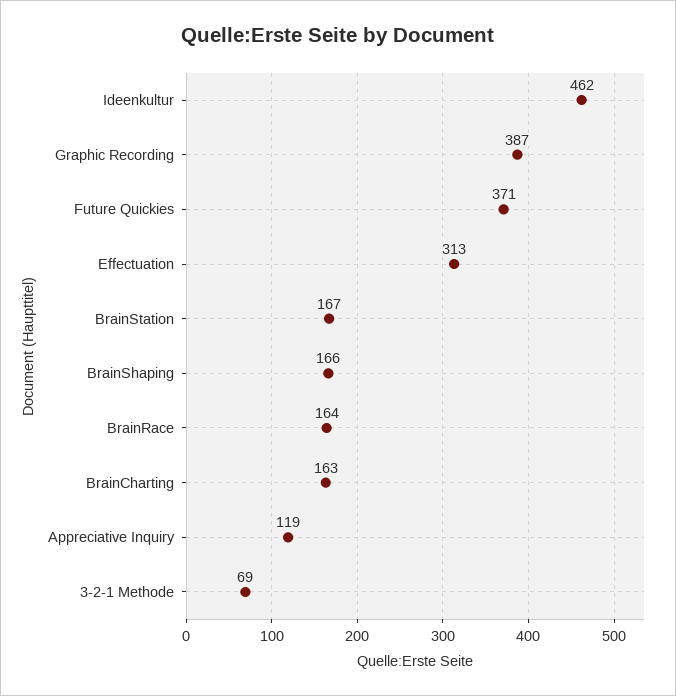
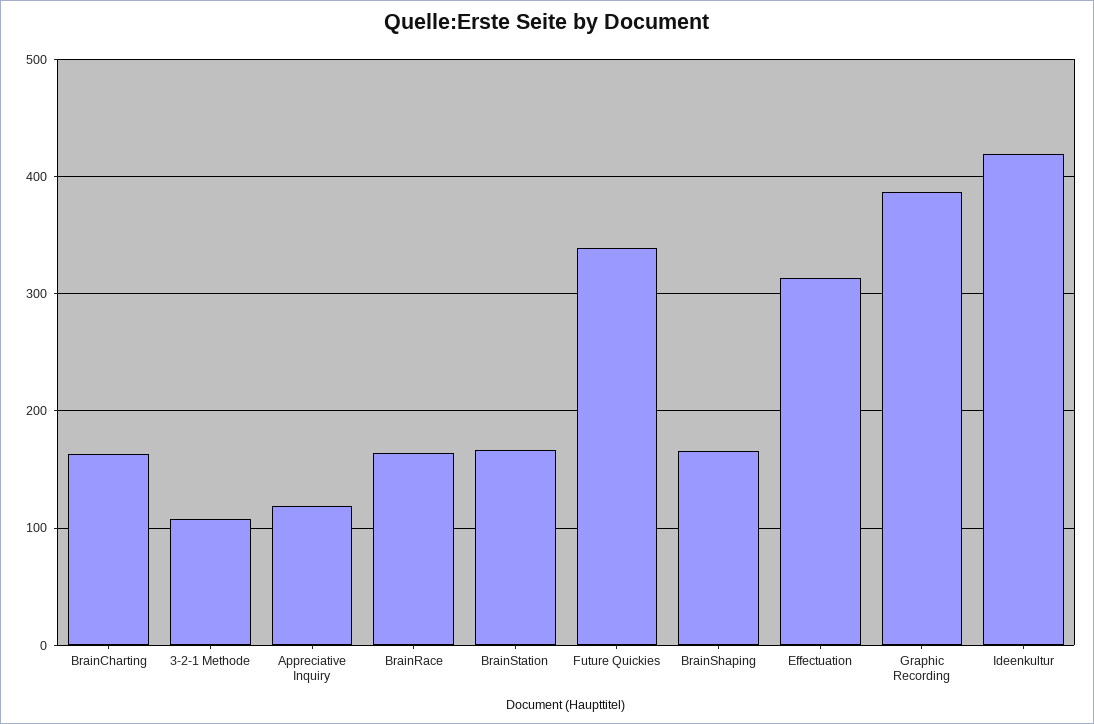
Ideenkultur: 462 -> 420
Future Quickies: 371 -> 340
3-2-1 Methode: 69 -> 110

